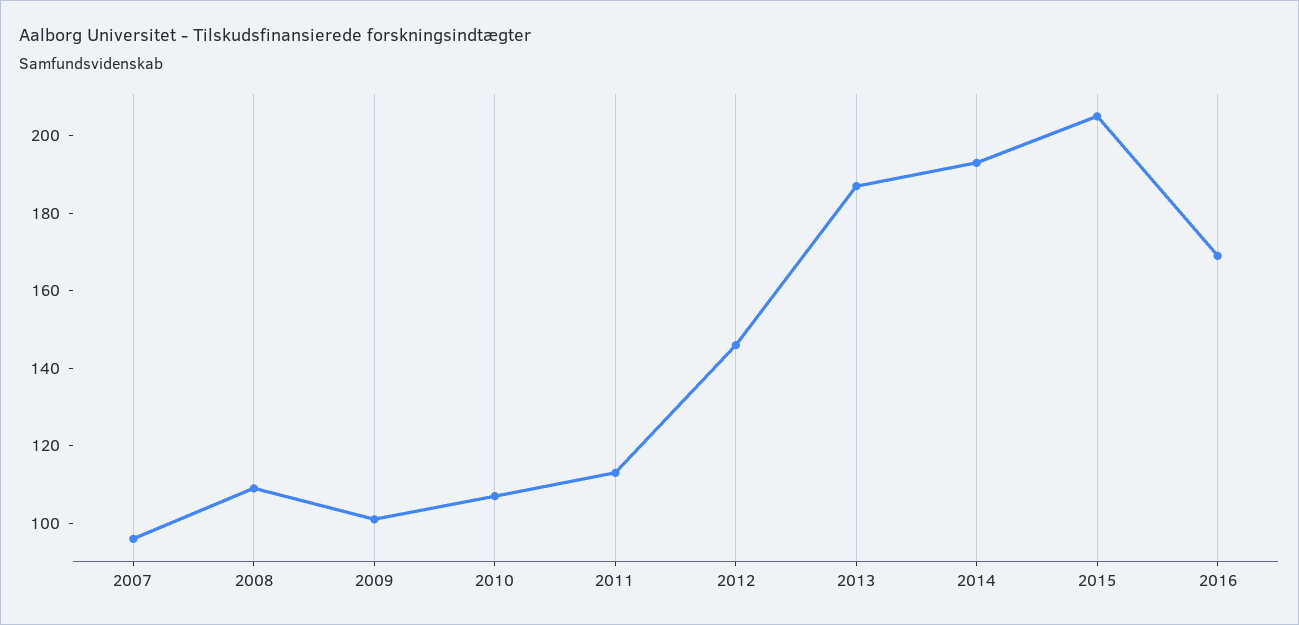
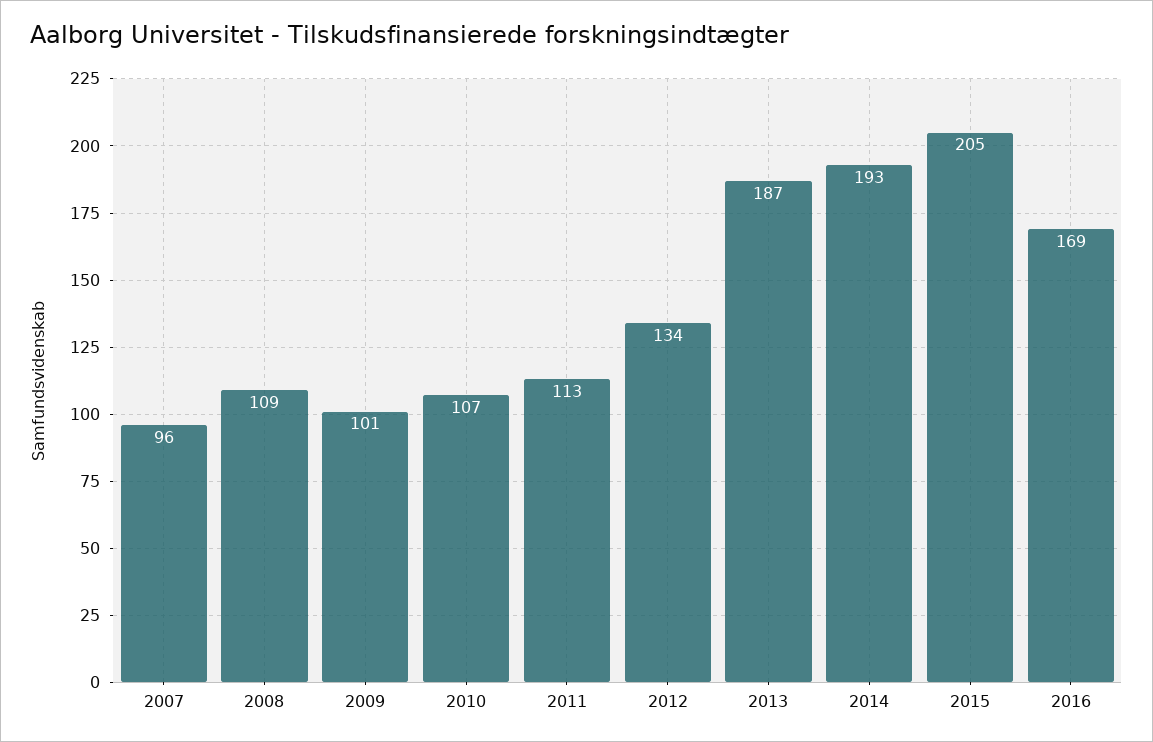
2012: 145 -> 134

